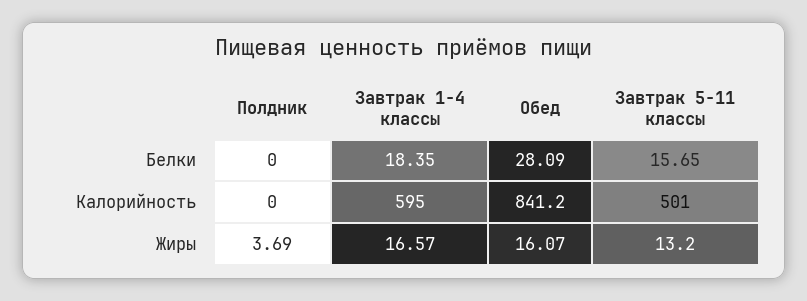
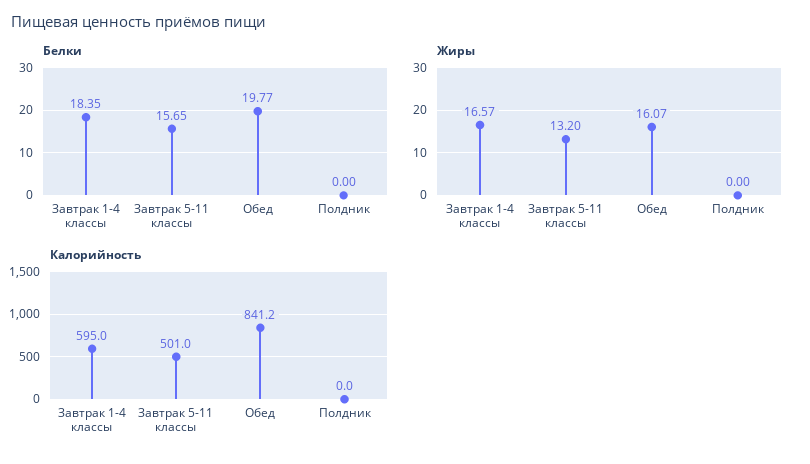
Белки, Обед: 28.09 -> 19.77
Жиры, Полдник: 3.69 -> 0

